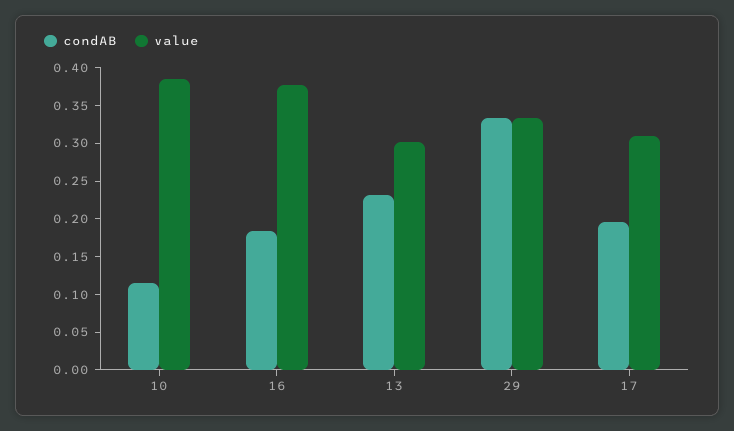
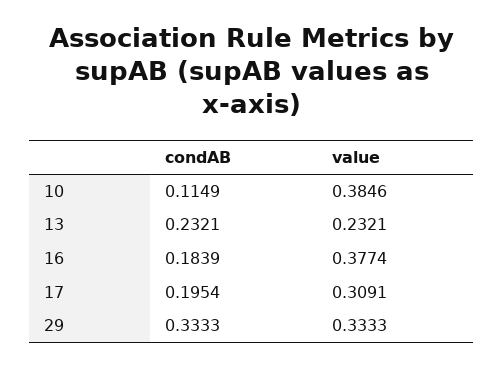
value, 13: 0.3 -> 0.2321

